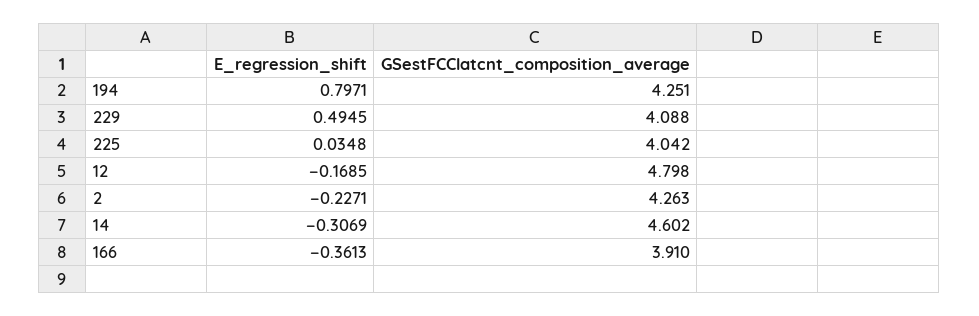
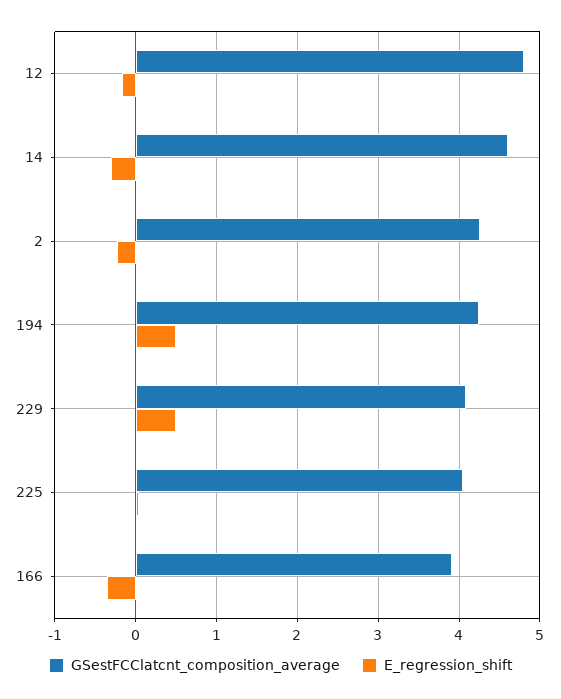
E_regression_shift, 194: 0.7971 -> 0.5

